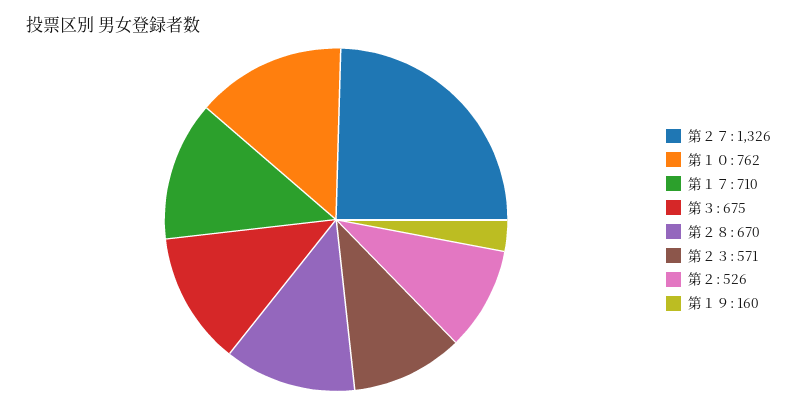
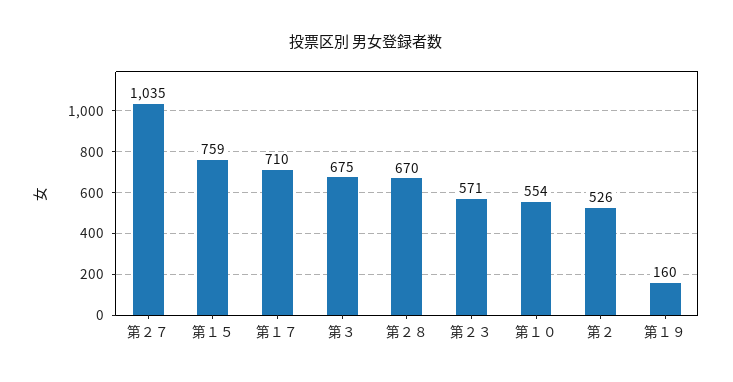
第２７: 1326 -> 1035
第１０: 762 -> 554
第１５: none -> 759

